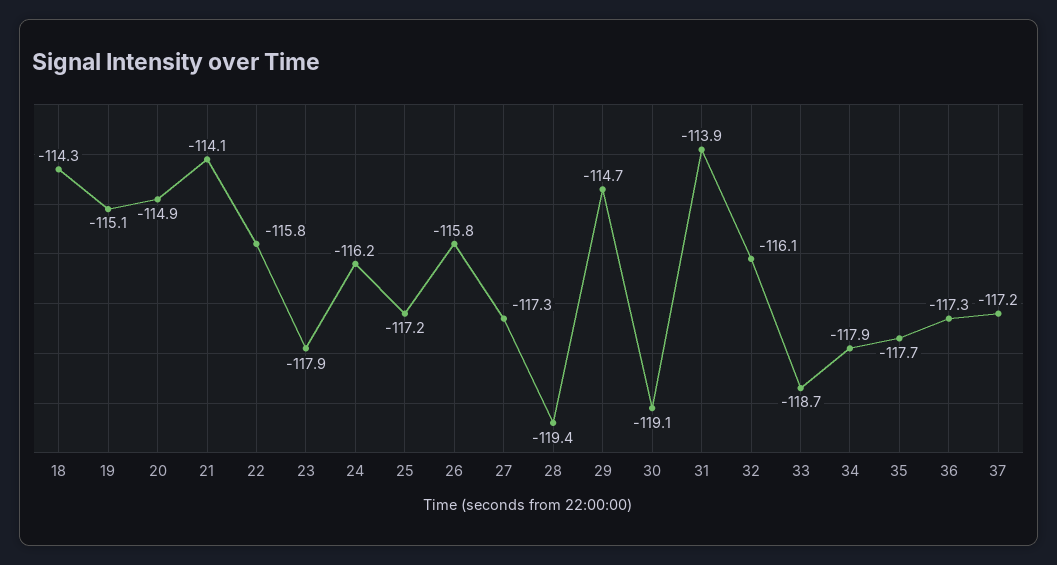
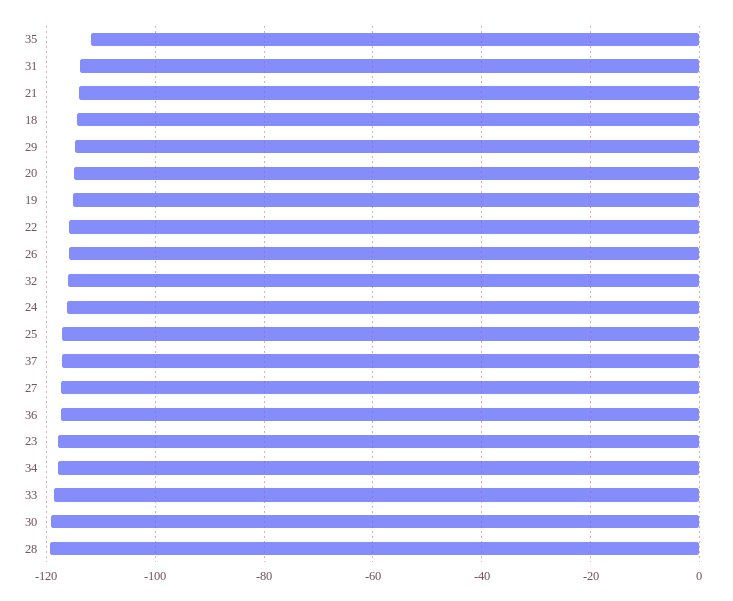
35: -117.7 -> -112

